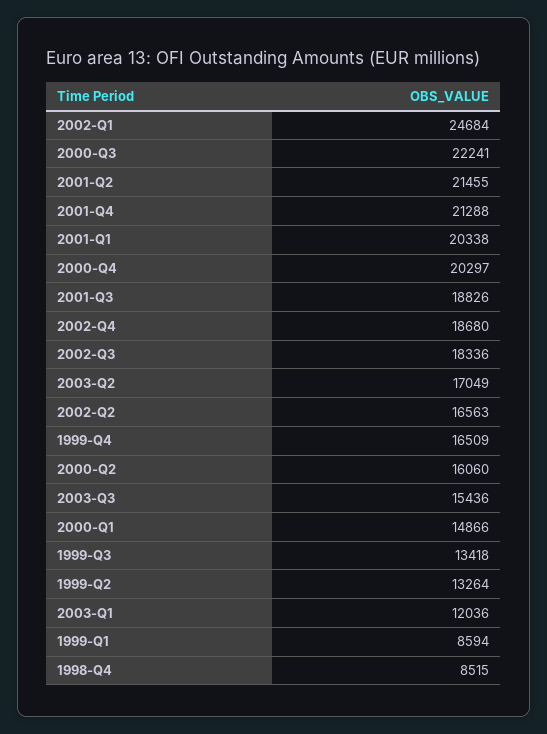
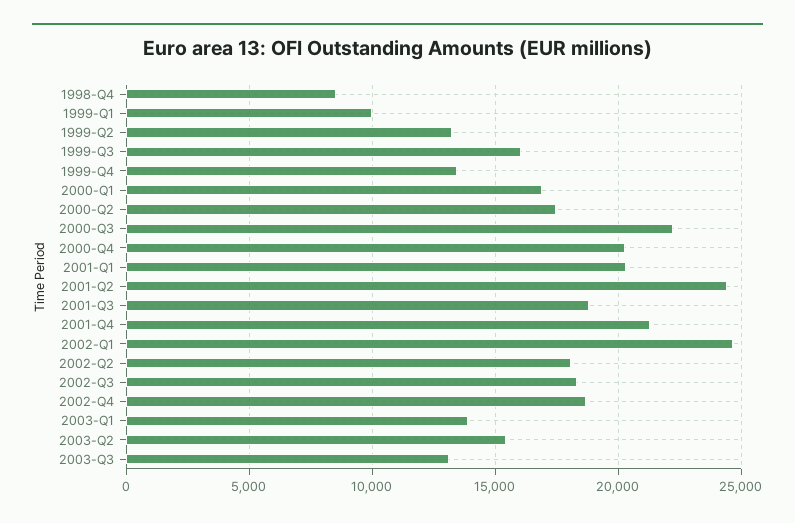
2001-Q2: 21455 -> 24500
2003-Q2: 17049 -> 15500
2002-Q2: 16563 -> 18000
1999-Q4: 16509 -> 13500
2000-Q2: 16060 -> 17500
2003-Q3: 15436 -> 13000
2000-Q1: 14866 -> 17000
1999-Q3: 13418 -> 16000
2003-Q1: 12036 -> 14000
1999-Q1: 8594 -> 10000

